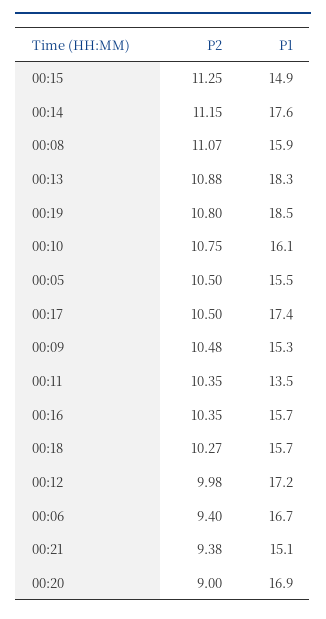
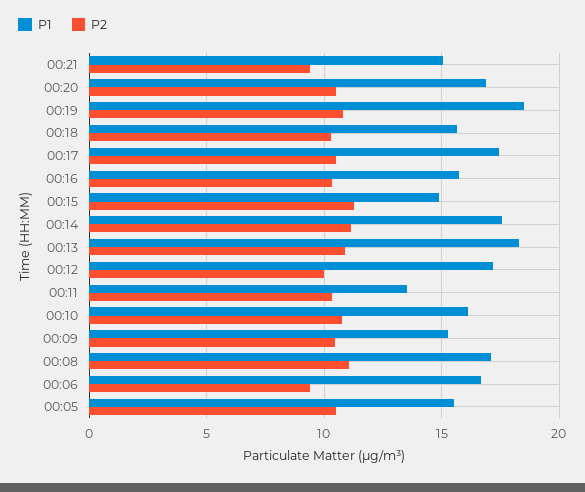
P1, 00:08: 15.9 -> 17
P2, 00:20: 9 -> 10.5

